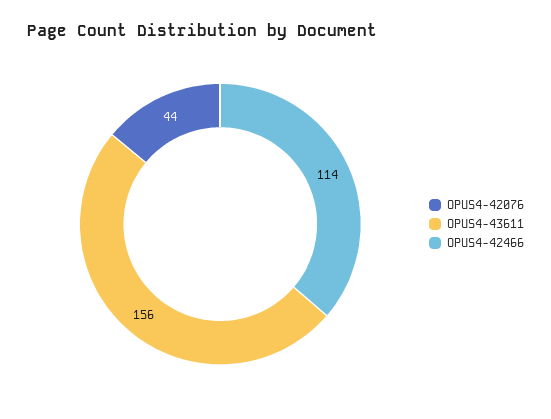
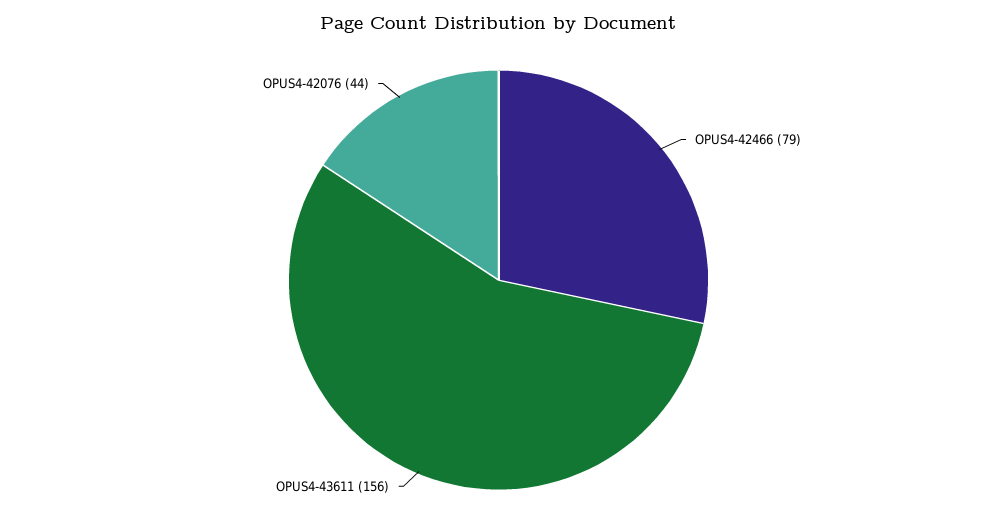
OPUS4-42466: 114 -> 79

